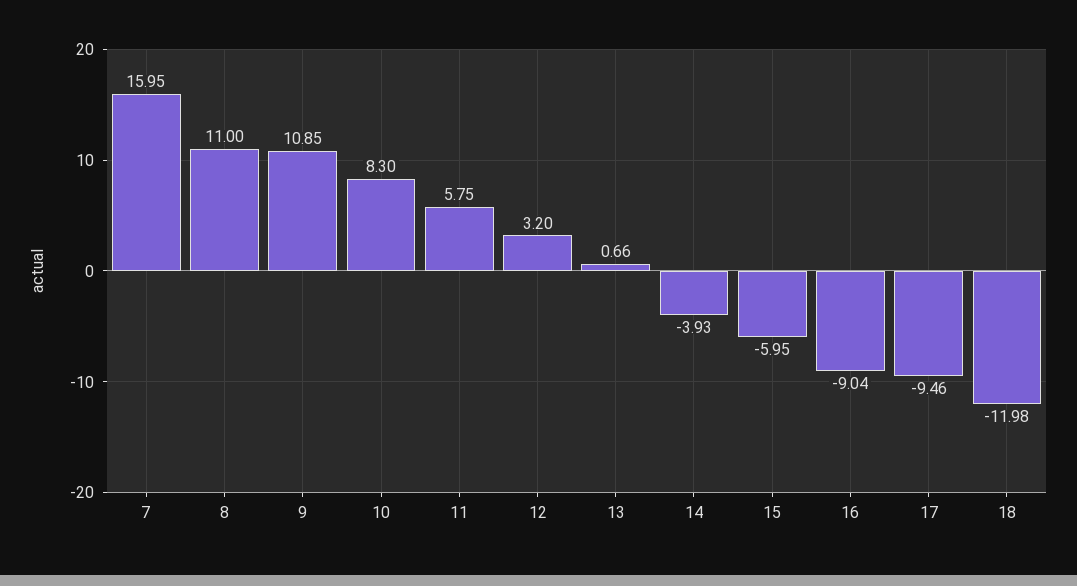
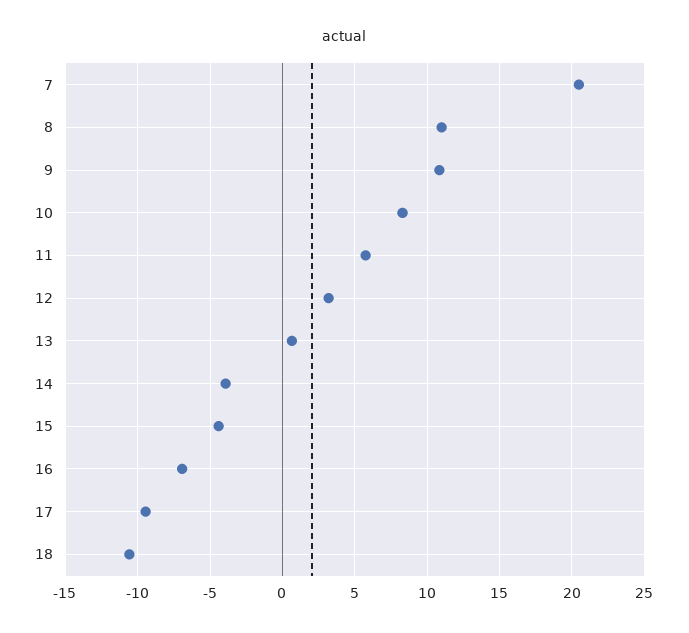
7: 15.95 -> 20.5
15: -5.95 -> -4.5
16: -9.04 -> -7
18: -11.98 -> -10.5

